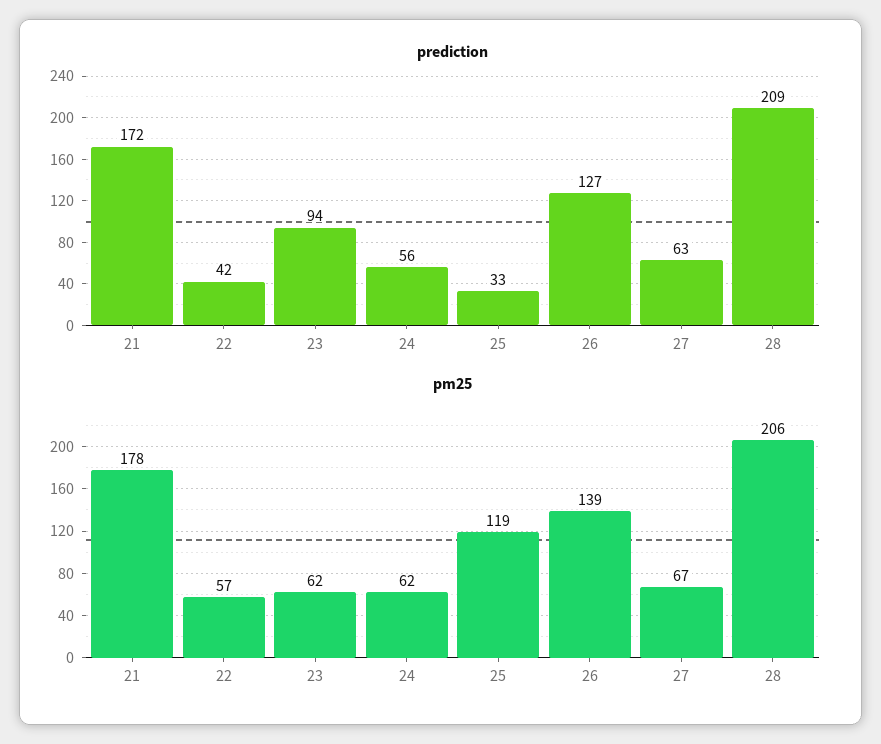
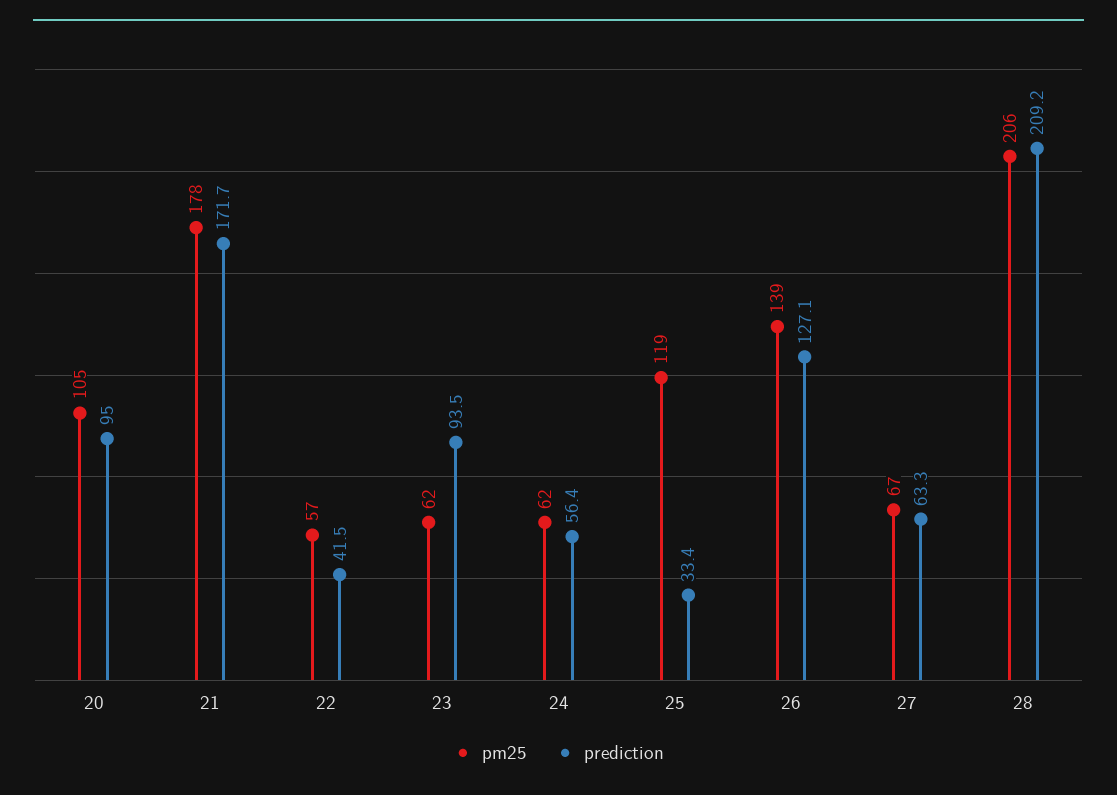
pm25, 20: none -> 105
prediction, 20: none -> 95

